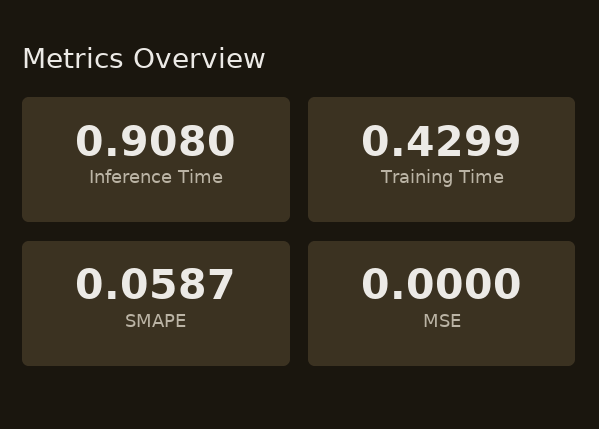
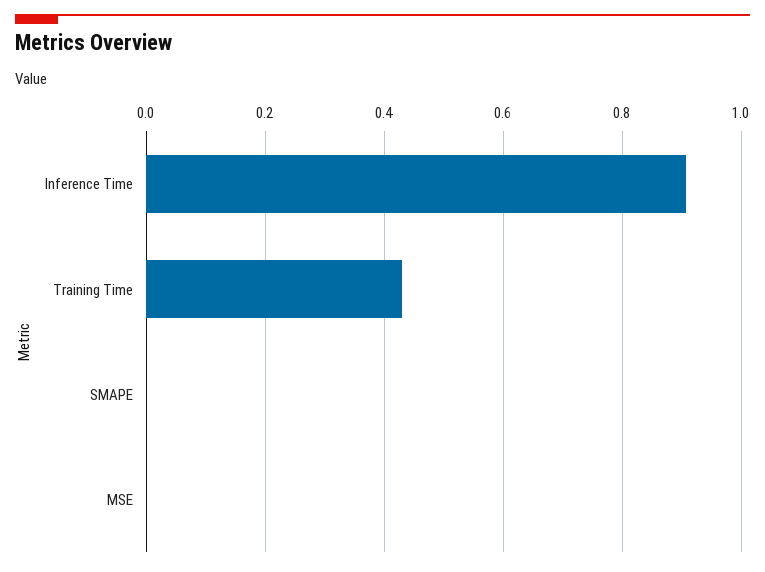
SMAPE: 0.0587 -> 0

